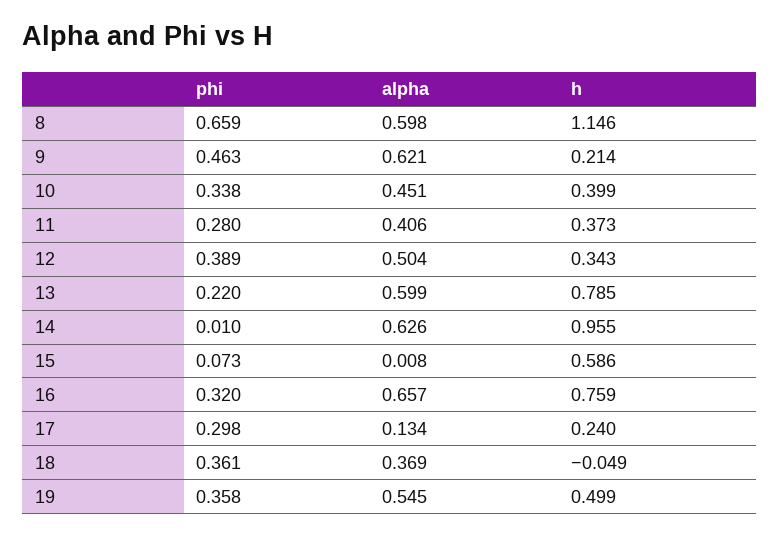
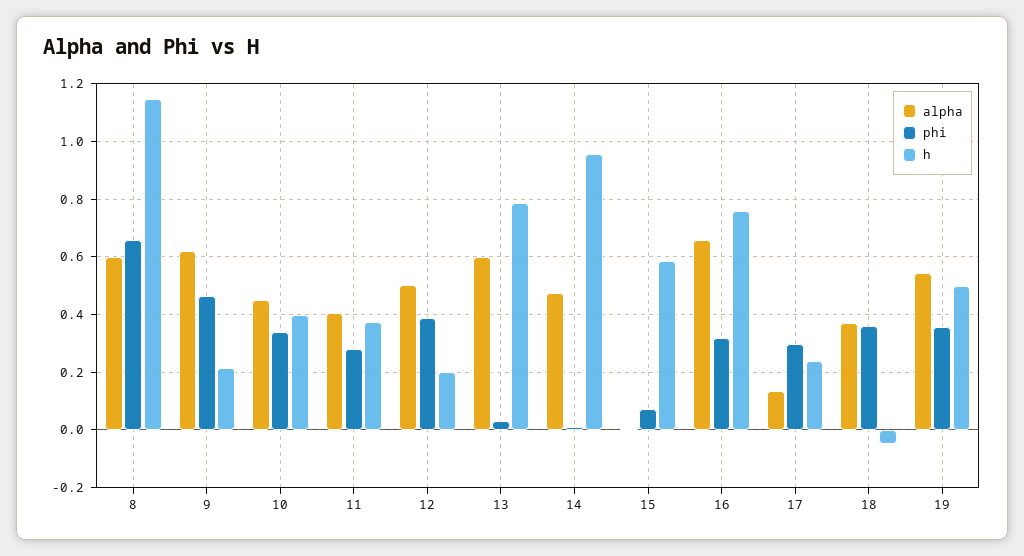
h, 12: 0.343 -> 0.2
phi, 13: 0.22 -> 0.025
alpha, 14: 0.626 -> 0.475

